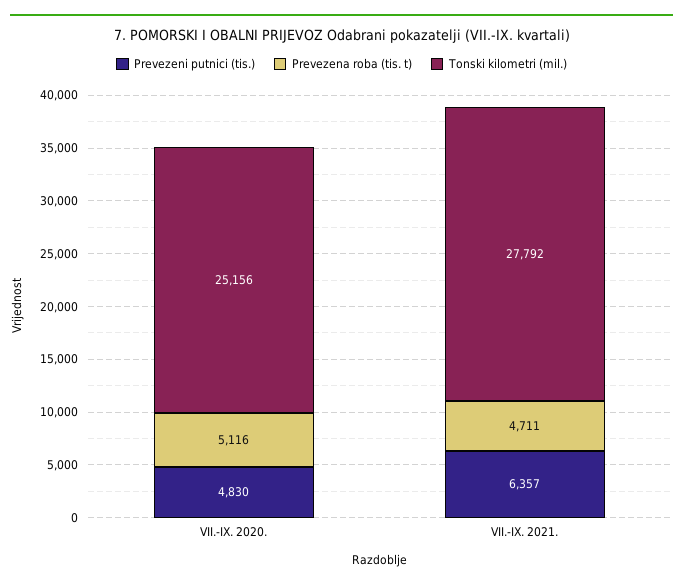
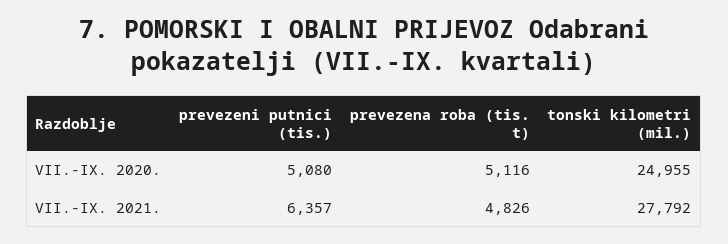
Prevezeni putnici (tis.), VII.-IX. 2020.: 4830 -> 5080
Tonski kilometri (mil.), VII.-IX. 2020.: 25156 -> 24955
Prevezena roba (tis. t), VII.-IX. 2021.: 4711 -> 4826

